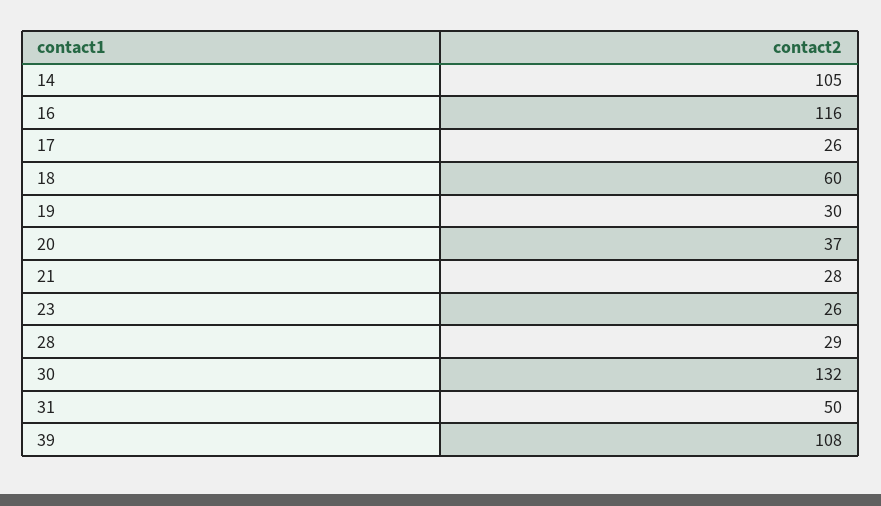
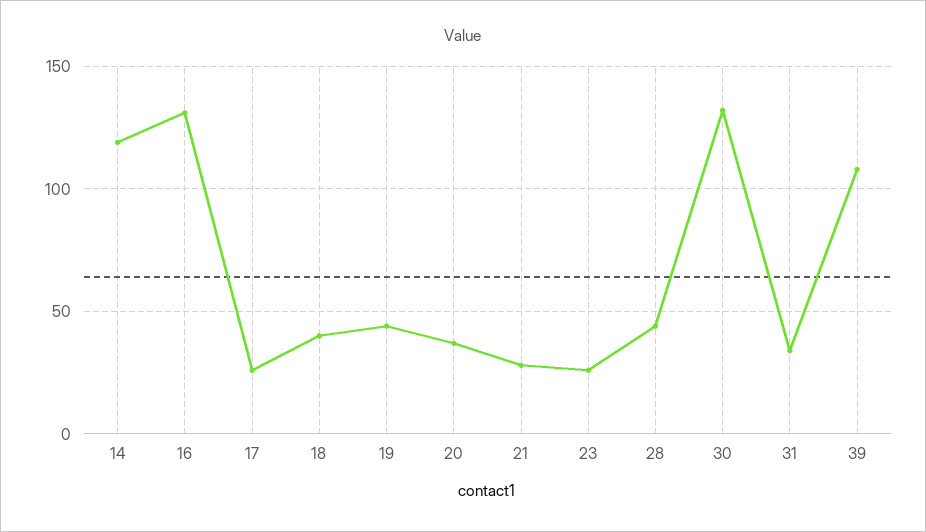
14: 105 -> 120
16: 116 -> 130
18: 60 -> 40
19: 30 -> 45
28: 29 -> 45
31: 50 -> 35

